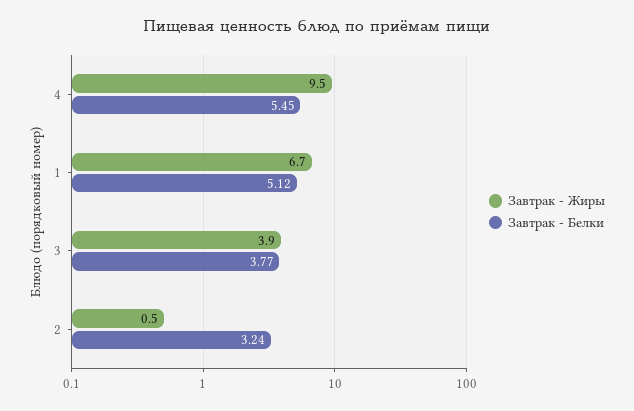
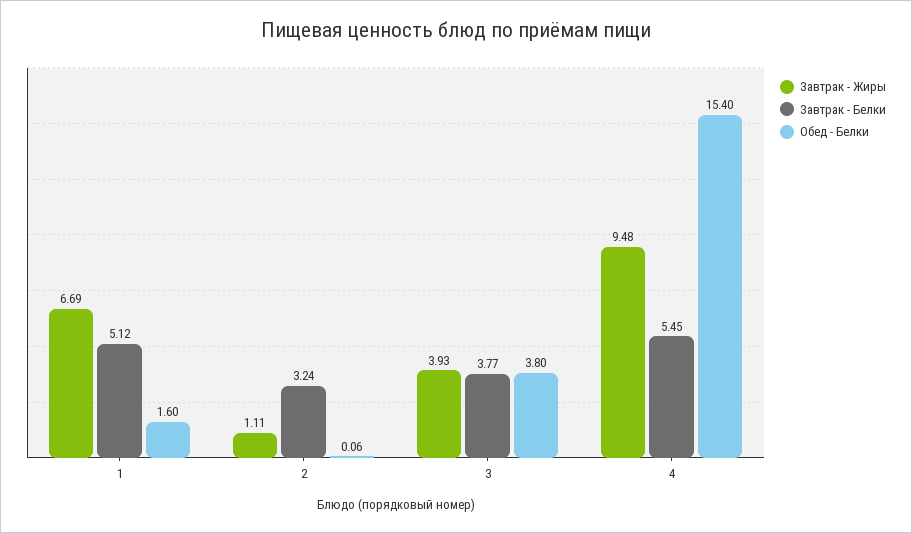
Завтрак - Жиры, 2: 0.5 -> 1.11
Обед - Белки, 1: none -> 1.6
Обед - Белки, 2: none -> 0.06
Обед - Белки, 3: none -> 3.8
Обед - Белки, 4: none -> 15.4

